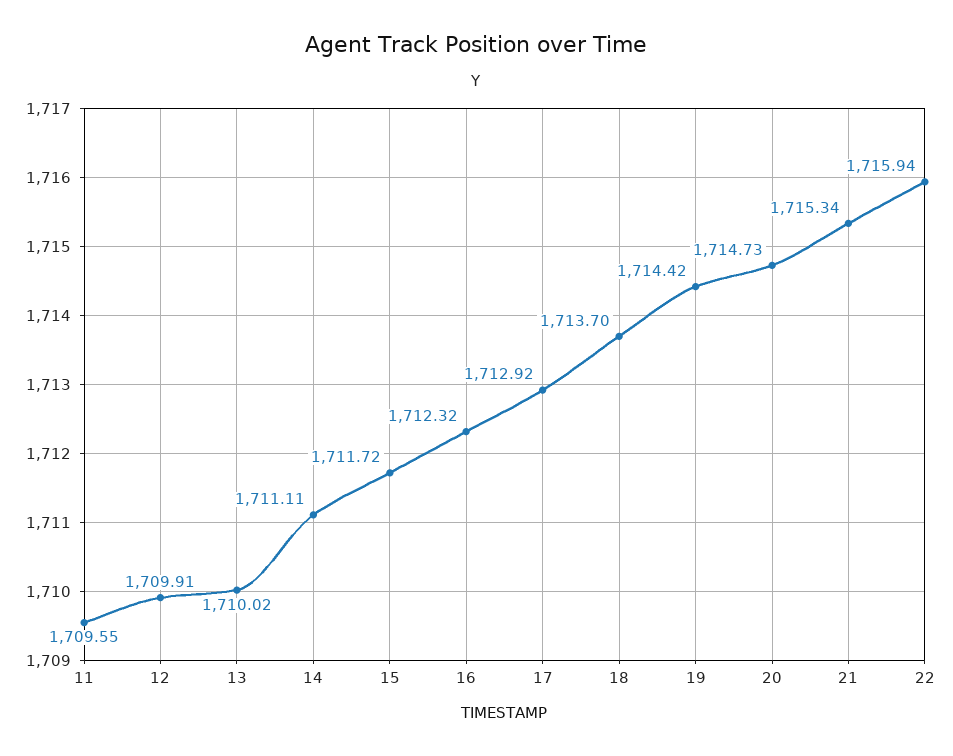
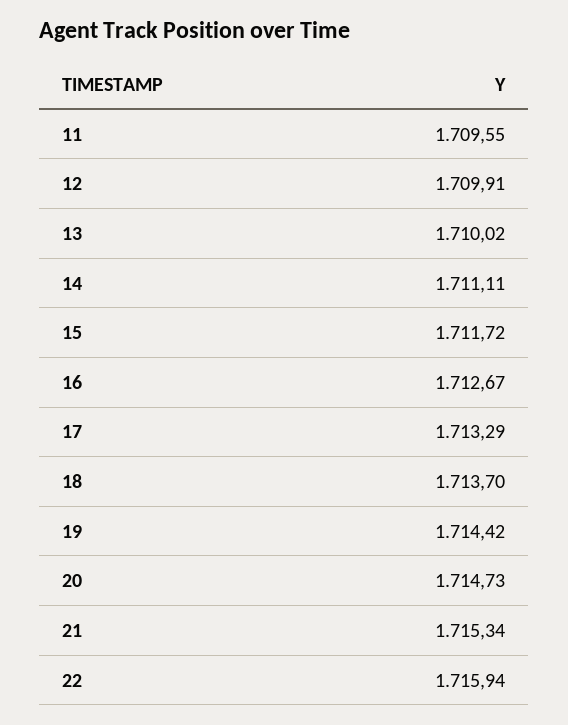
16: 1712.32 -> 1712.67
17: 1712.92 -> 1713.29

